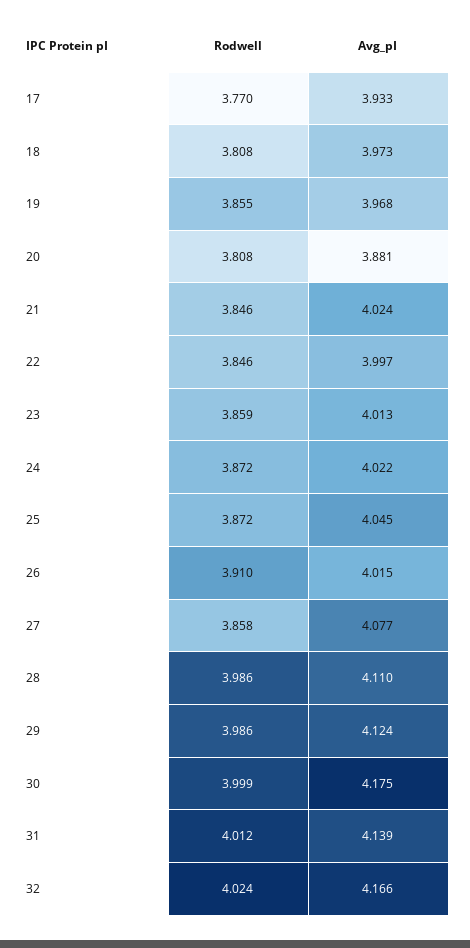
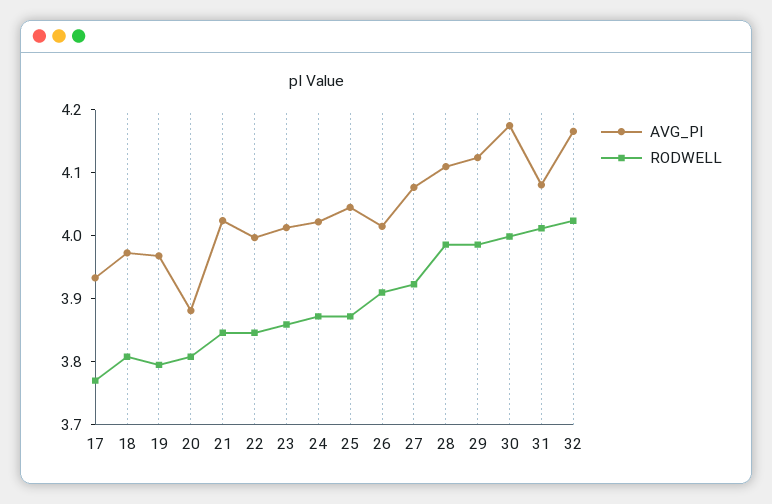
Rodwell, 19: 3.855 -> 3.8
Rodwell, 27: 3.858 -> 3.92
Avg_pI, 31: 4.139 -> 4.08

